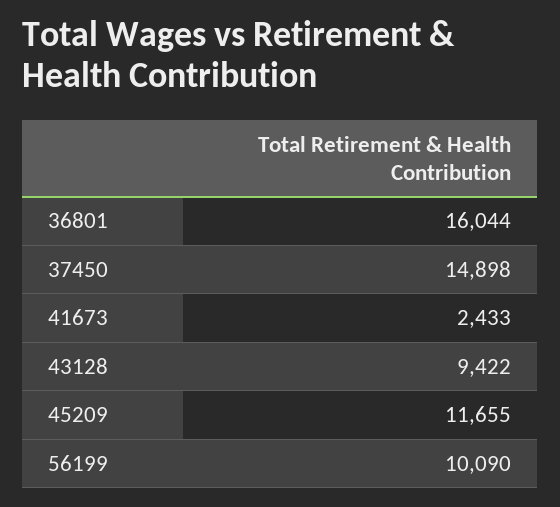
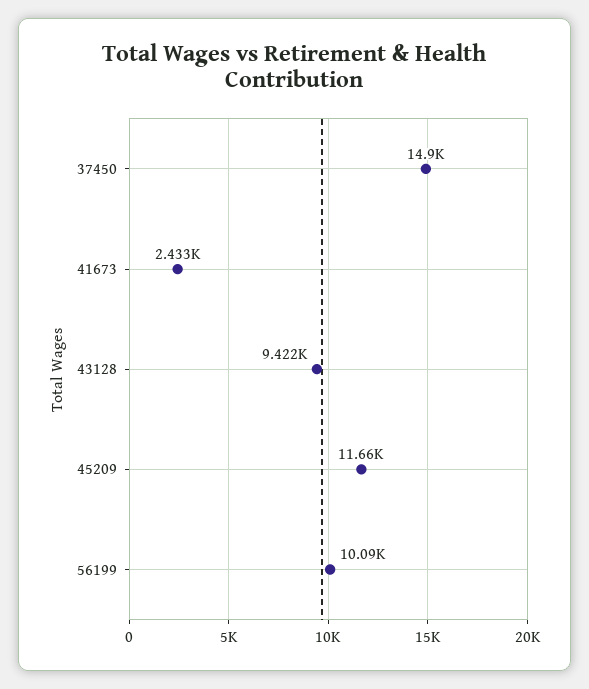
36801: 16044 -> none

